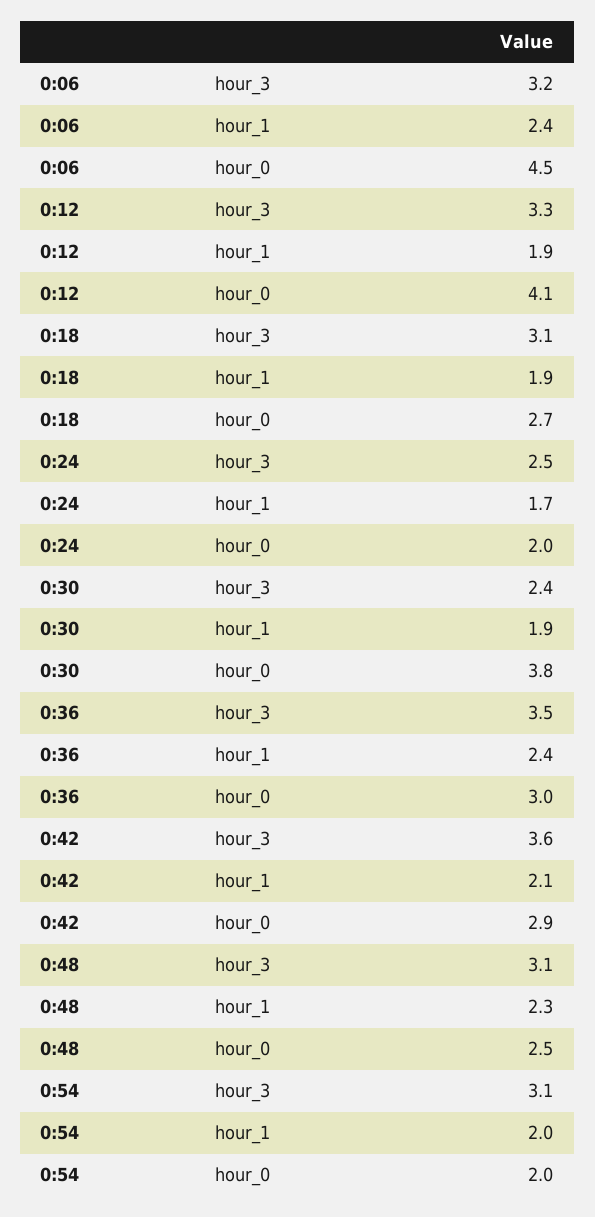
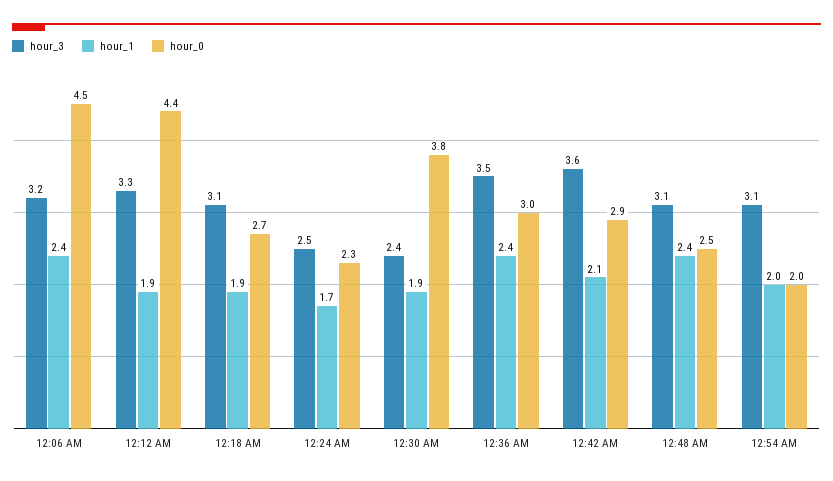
hour_0, 0:12: 4.1 -> 4.4
hour_0, 0:24: 2 -> 2.3
hour_1, 0:48: 2.3 -> 2.4

